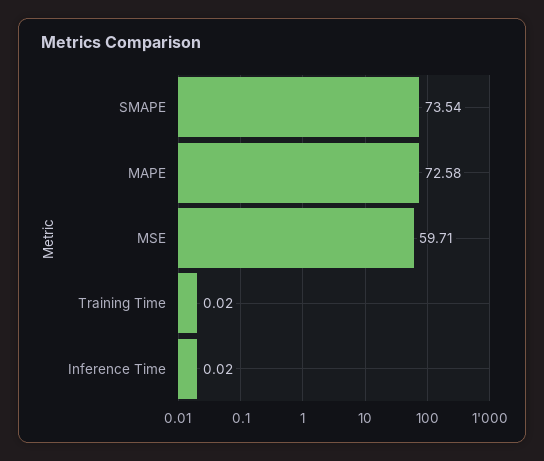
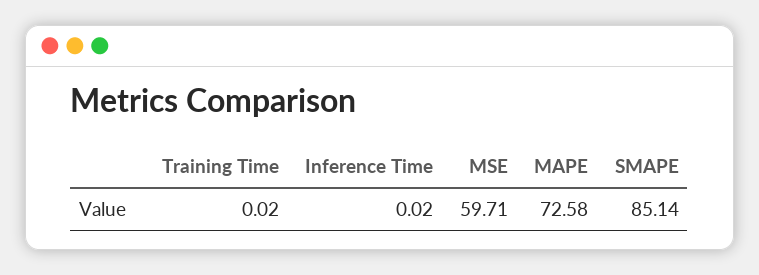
SMAPE: 73.54 -> 85.14

